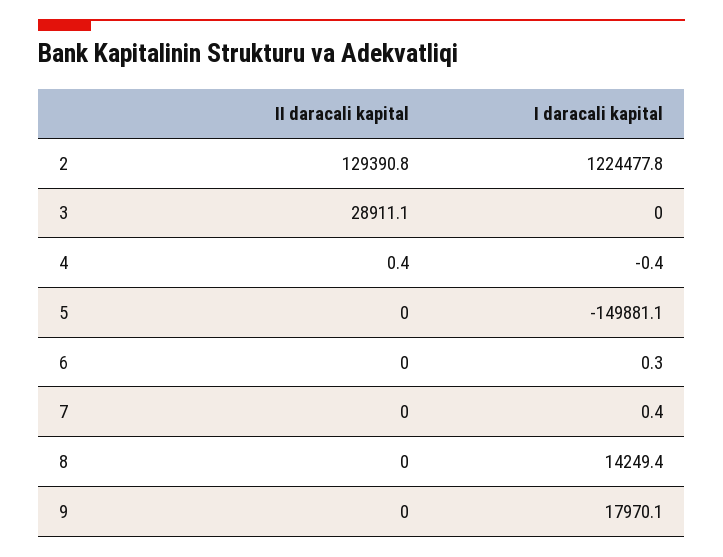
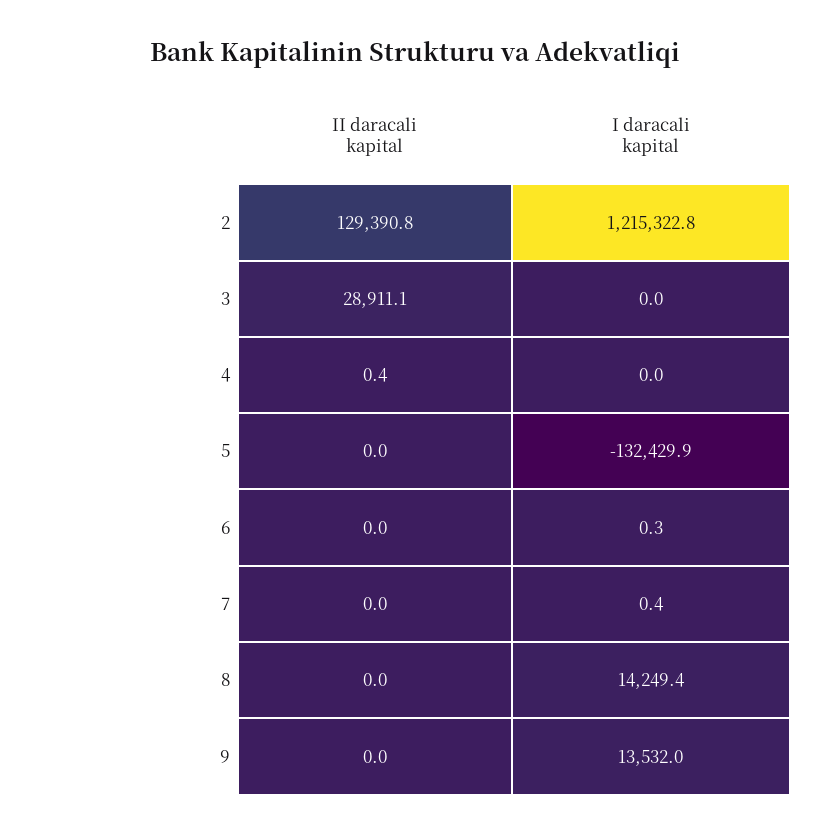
I daracali kapital, 2: 1224477.8 -> 1215322.8
I daracali kapital, 4: -0.4 -> 0
I daracali kapital, 5: -149881.1 -> -132429.9
I daracali kapital, 9: 17970.1 -> 13532

